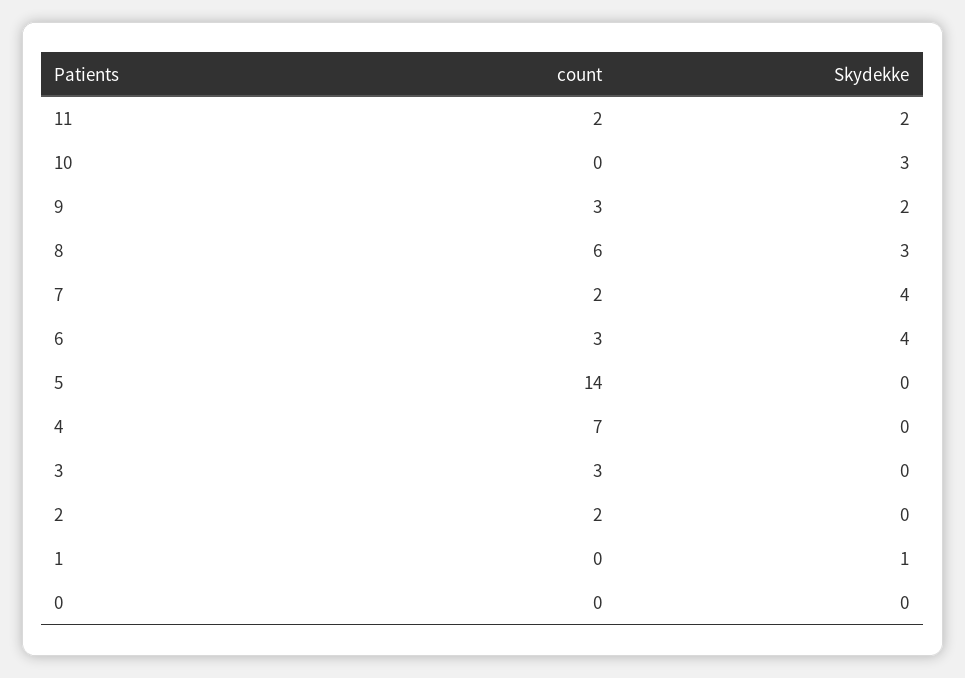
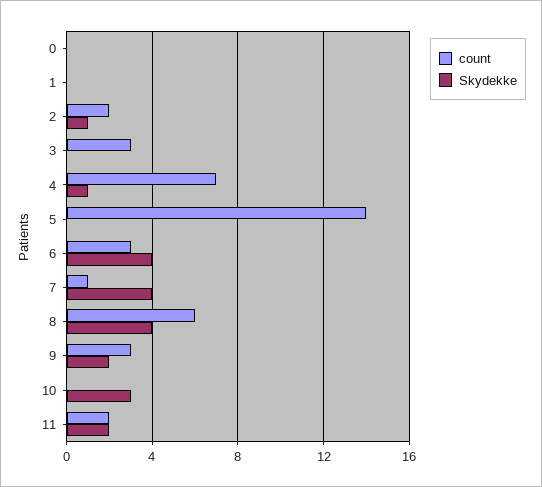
Skydekke, 8: 3 -> 4
count, 7: 2 -> 1
Skydekke, 4: 0 -> 1
Skydekke, 2: 0 -> 1
Skydekke, 1: 1 -> 0

